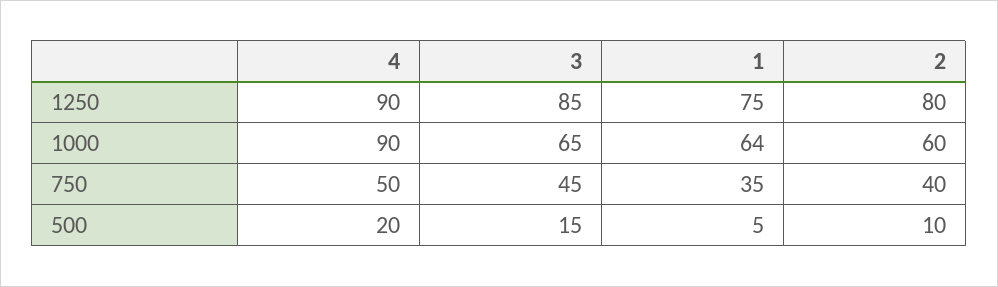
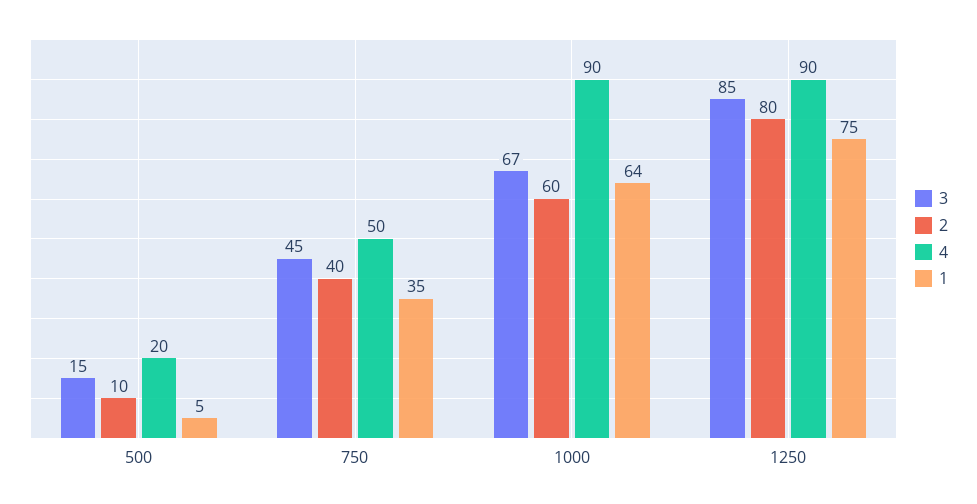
3, 1000: 65 -> 67

